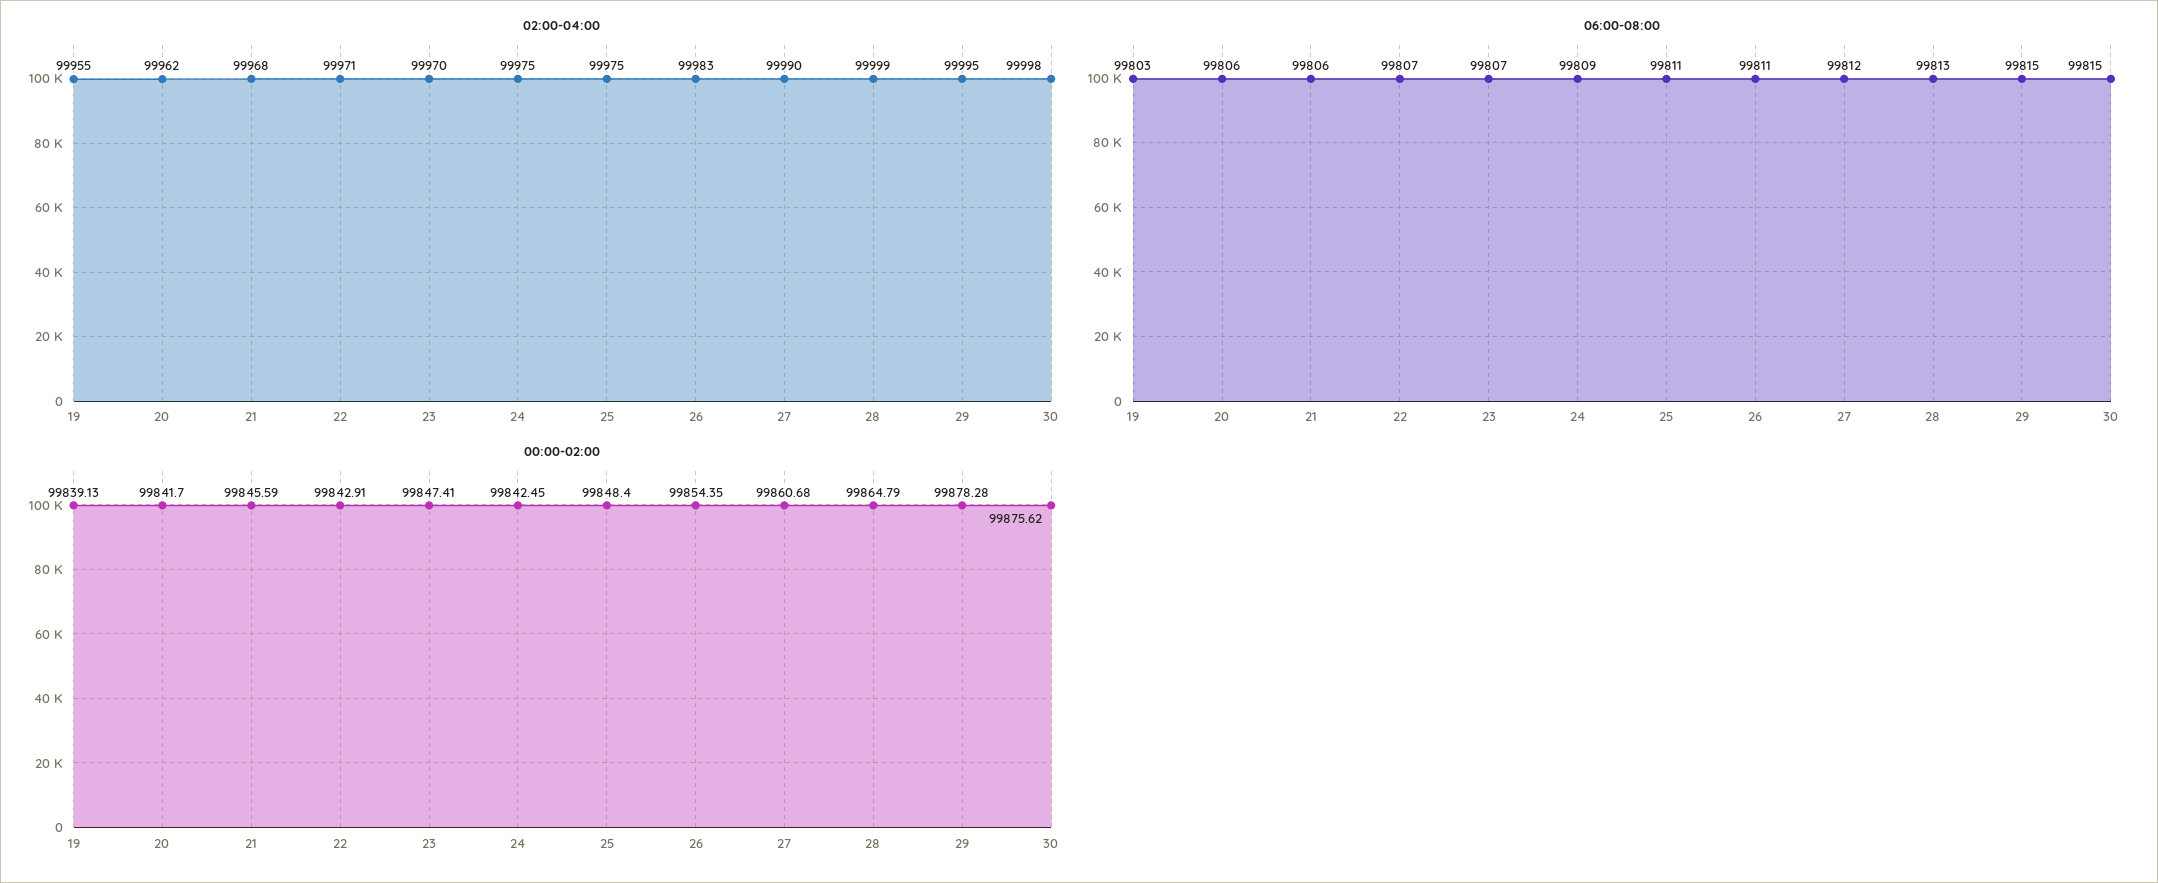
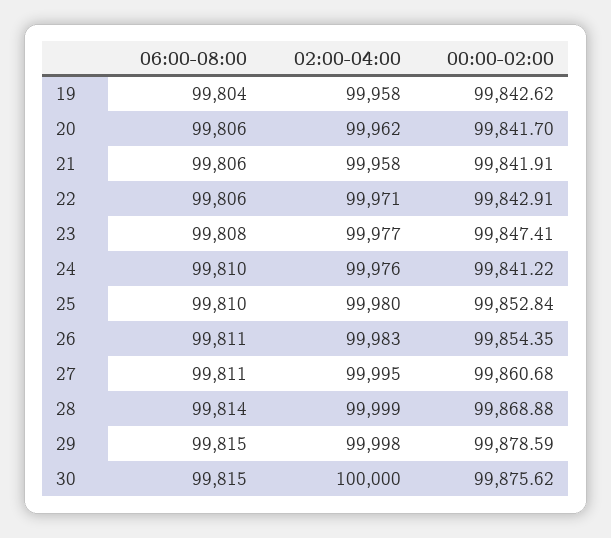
02:00-04:00, 19: 99955 -> 99958
02:00-04:00, 21: 99968 -> 99958
02:00-04:00, 23: 99970 -> 99977
02:00-04:00, 24: 99975 -> 99976
02:00-04:00, 25: 99975 -> 99980
02:00-04:00, 27: 99990 -> 99995
02:00-04:00, 29: 99995 -> 99998
02:00-04:00, 30: 99998 -> 100000
06:00-08:00, 19: 99803 -> 99804
06:00-08:00, 22: 99807 -> 99806
06:00-08:00, 23: 99807 -> 99808
06:00-08:00, 24: 99809 -> 99810
06:00-08:00, 25: 99811 -> 99810
06:00-08:00, 27: 99812 -> 99811
06:00-08:00, 28: 99813 -> 99814
00:00-02:00, 19: 99839.13 -> 99842.62
00:00-02:00, 21: 99845.59 -> 99841.91
00:00-02:00, 24: 99842.45 -> 99841.22
00:00-02:00, 25: 99848.4 -> 99852.84
00:00-02:00, 28: 99864.79 -> 99868.88
00:00-02:00, 29: 99878.28 -> 99878.59

